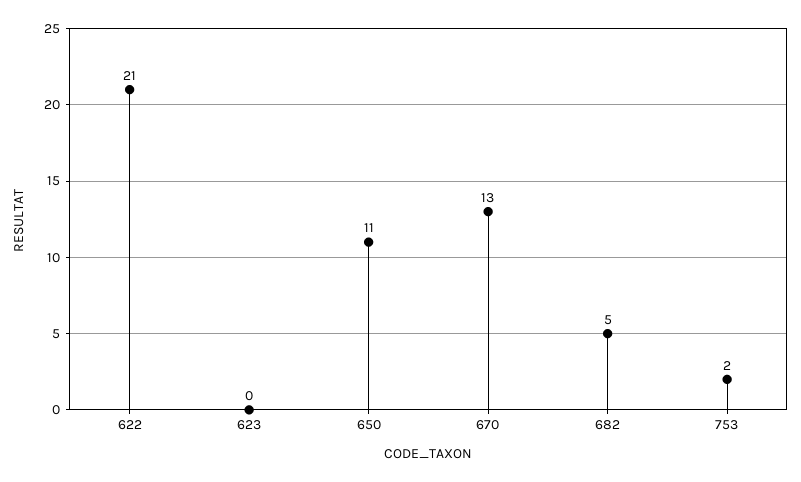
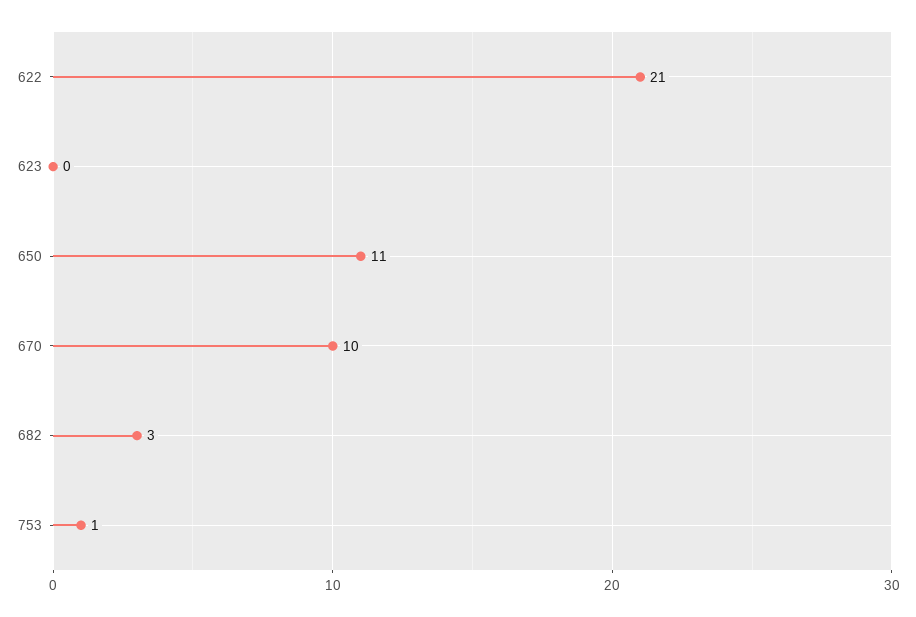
670: 13 -> 10
682: 5 -> 3
753: 2 -> 1

